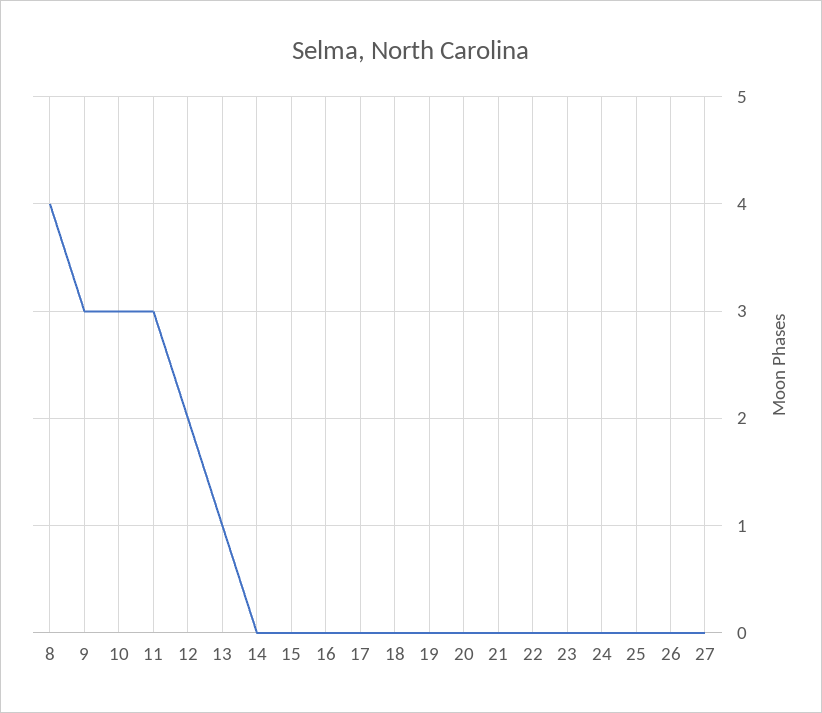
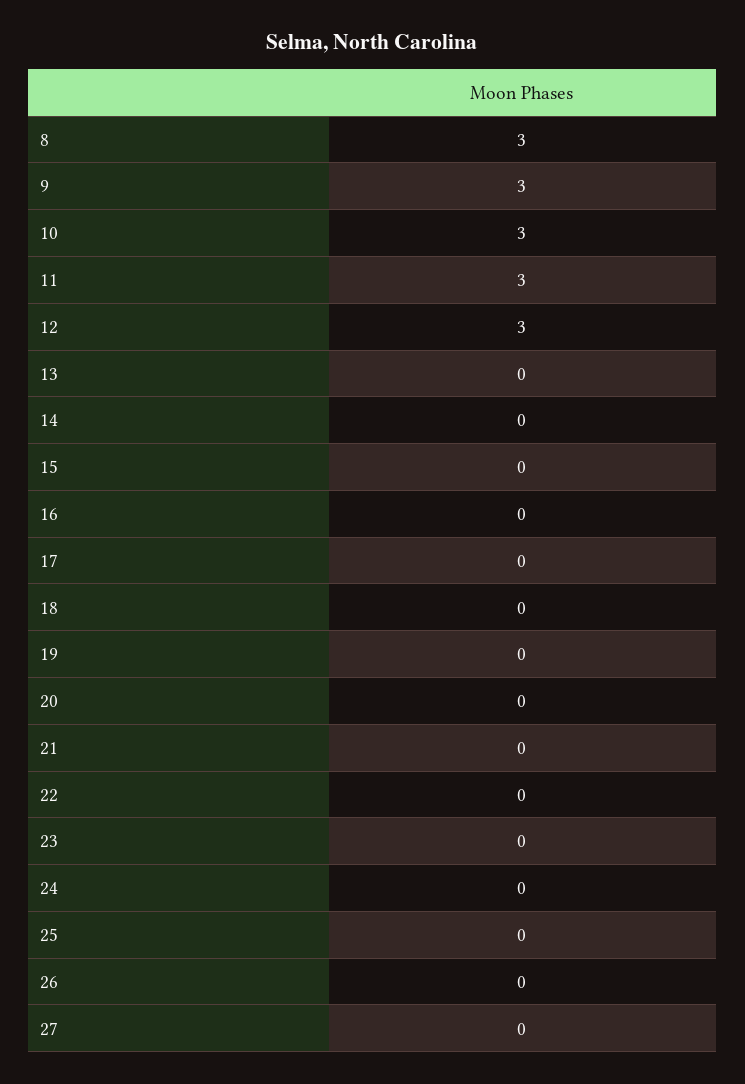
8: 4 -> 3
12: 2 -> 3
13: 1 -> 0

